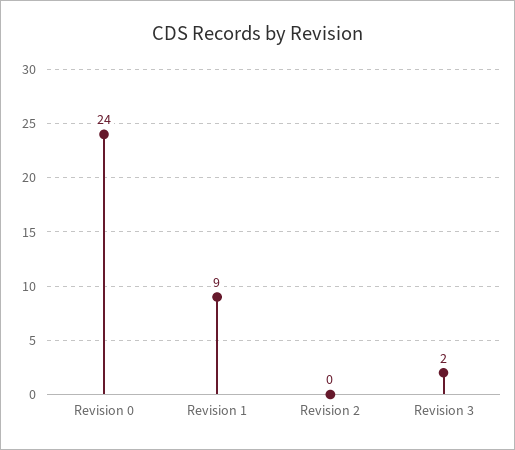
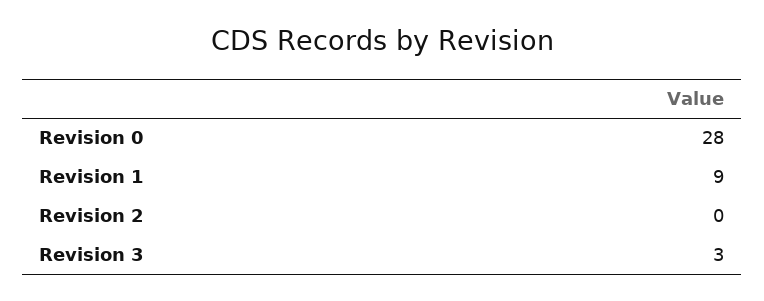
Revision 0: 24 -> 28
Revision 3: 2 -> 3

